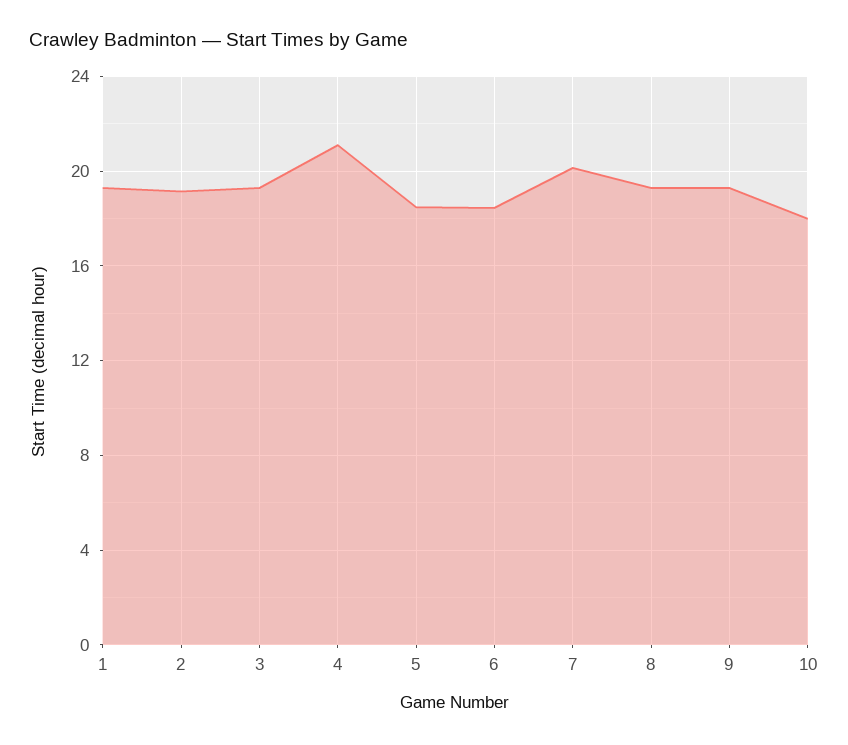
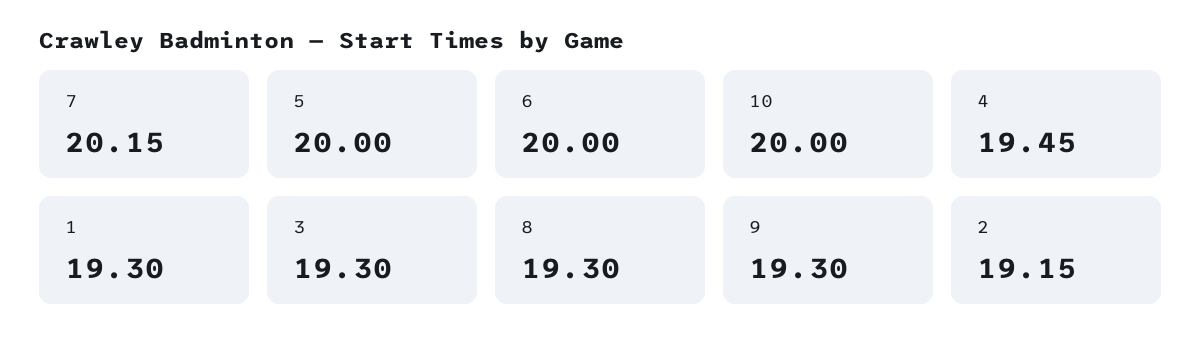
4: 21 -> 19.45
5: 18.5 -> 20
6: 18.5 -> 20
10: 18 -> 20

